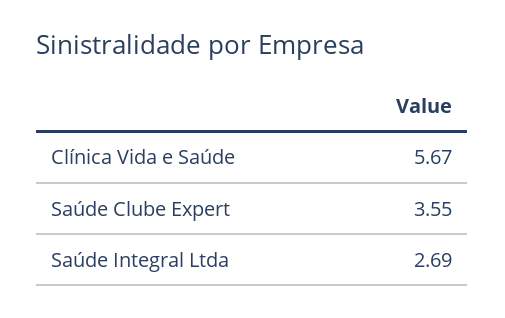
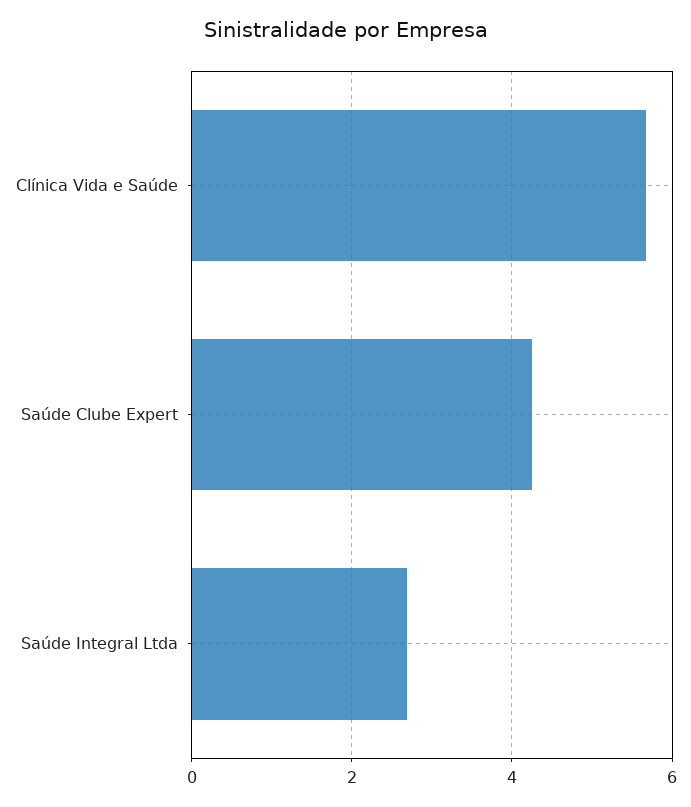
Saúde Clube Expert: 3.55 -> 4.2

